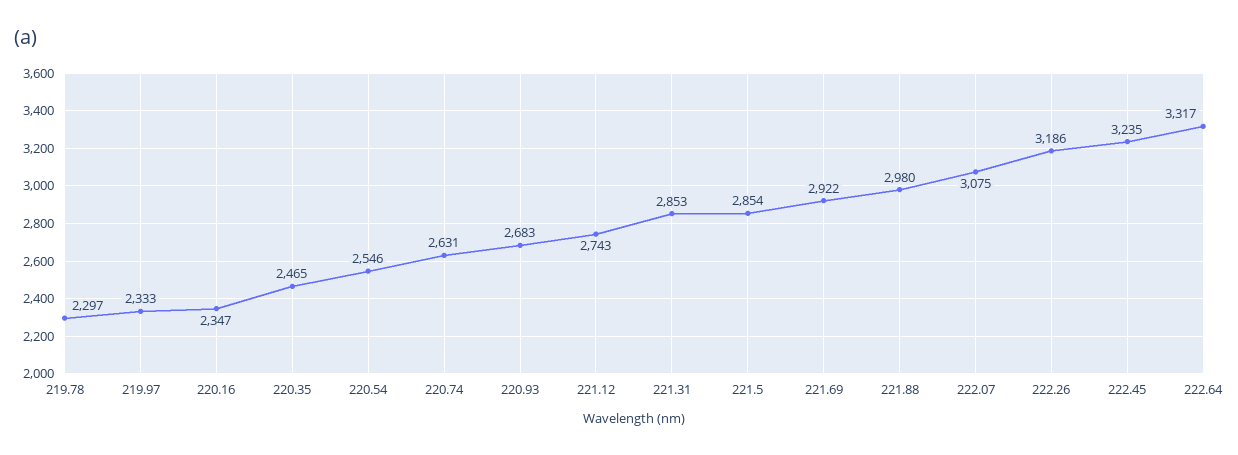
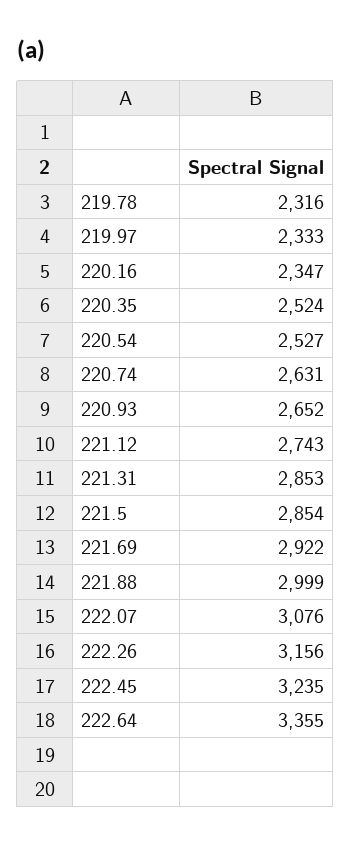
219.78: 2297 -> 2316
220.35: 2465 -> 2524
220.54: 2546 -> 2527
220.93: 2683 -> 2652
221.88: 2980 -> 2999
222.07: 3075 -> 3076
222.26: 3186 -> 3156
222.64: 3317 -> 3355

